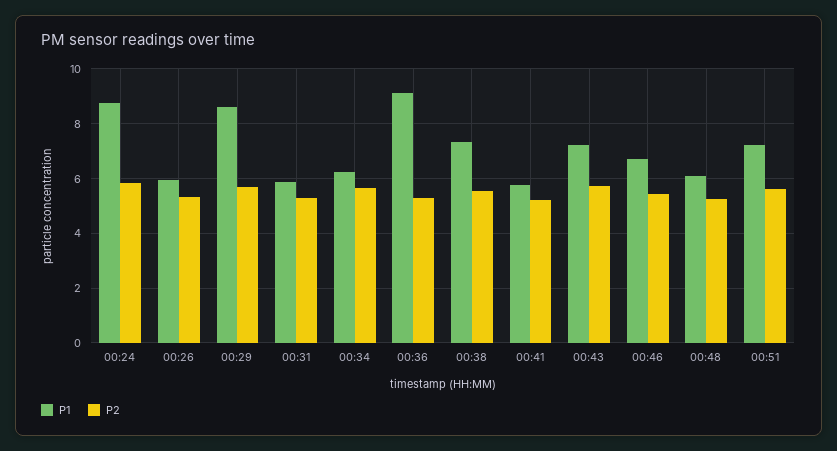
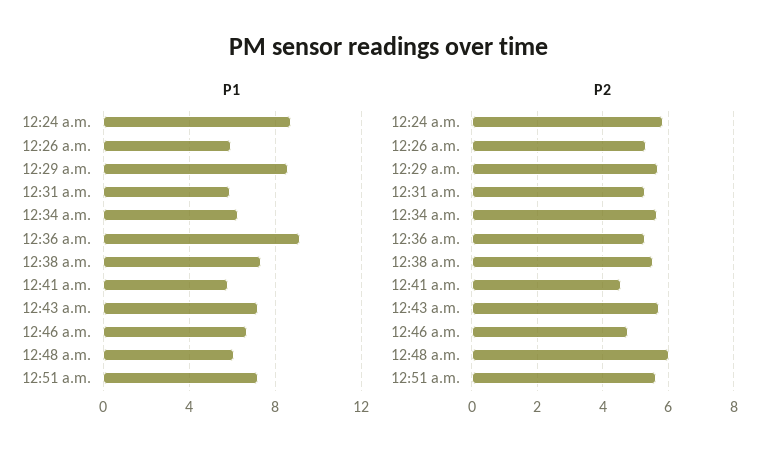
P2, 00:41: 5.25 -> 4.6
P2, 00:46: 5.5 -> 4.8
P2, 00:48: 5.25 -> 6

